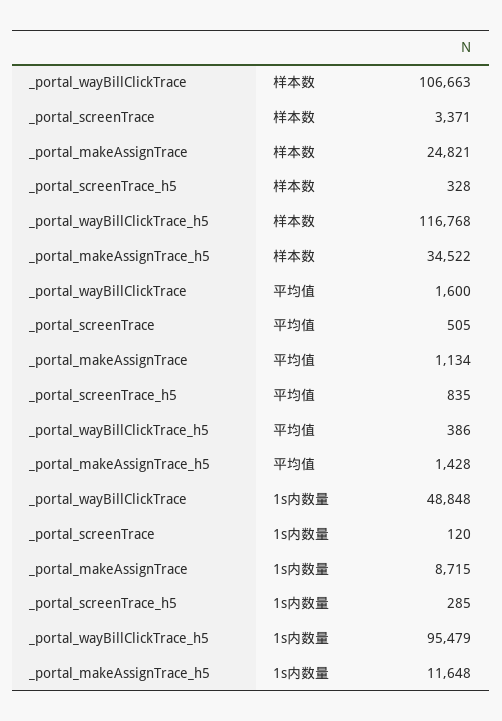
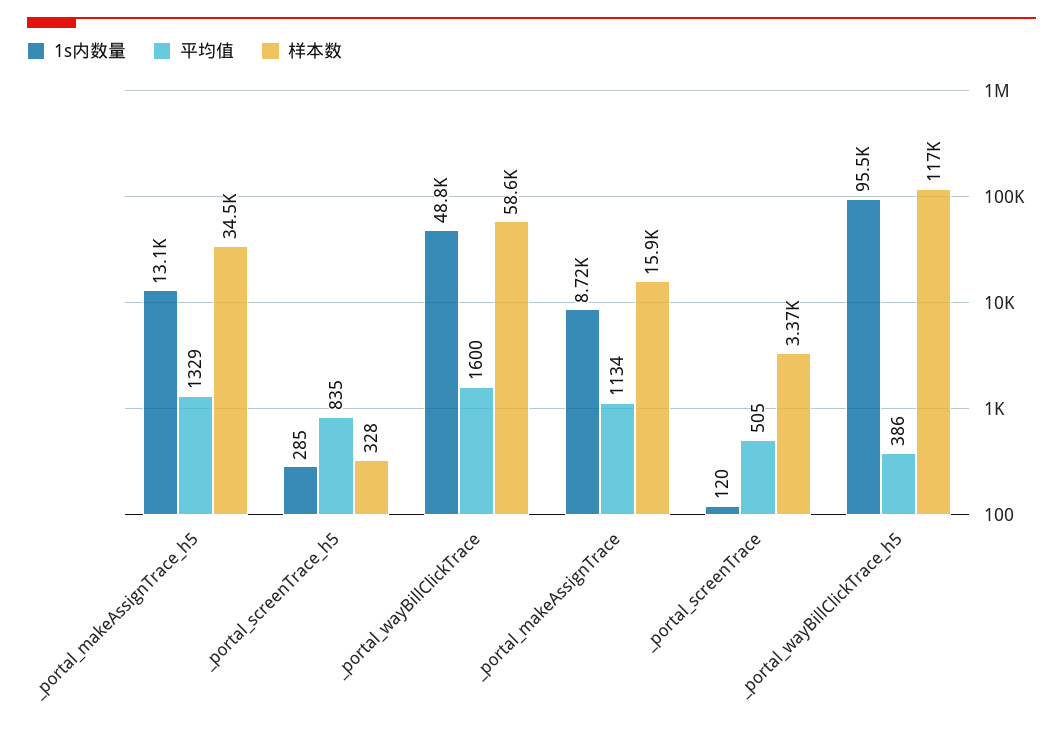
样本数, _portal_wayBillClickTrace: 106663 -> 58600
样本数, _portal_makeAssignTrace: 24821 -> 15900
平均值, _portal_makeAssignTrace_h5: 1428 -> 1329
1s内数量, _portal_makeAssignTrace_h5: 11648 -> 13100

